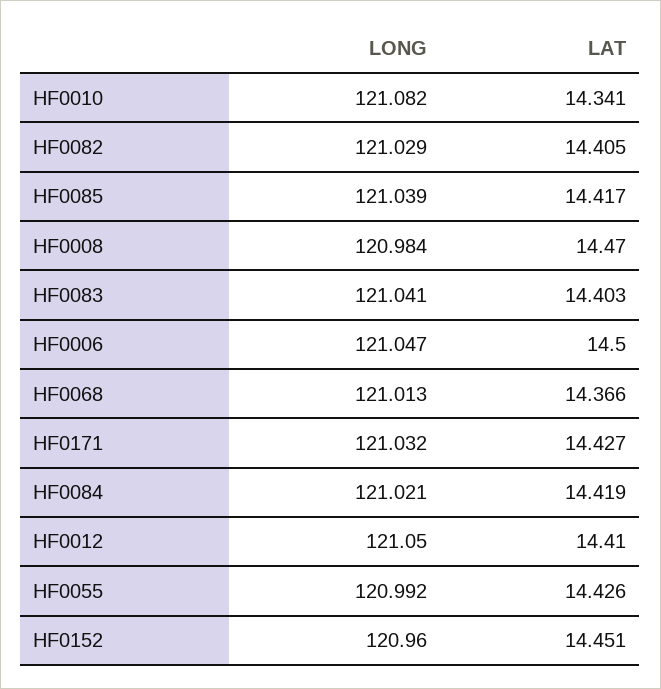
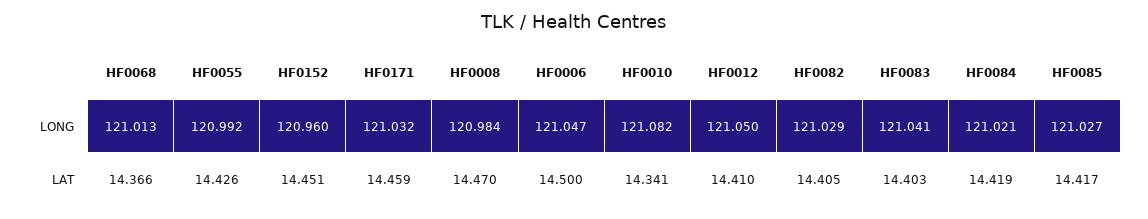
LONG, HF0085: 121.039 -> 121.027
LAT, HF0171: 14.427 -> 14.459

